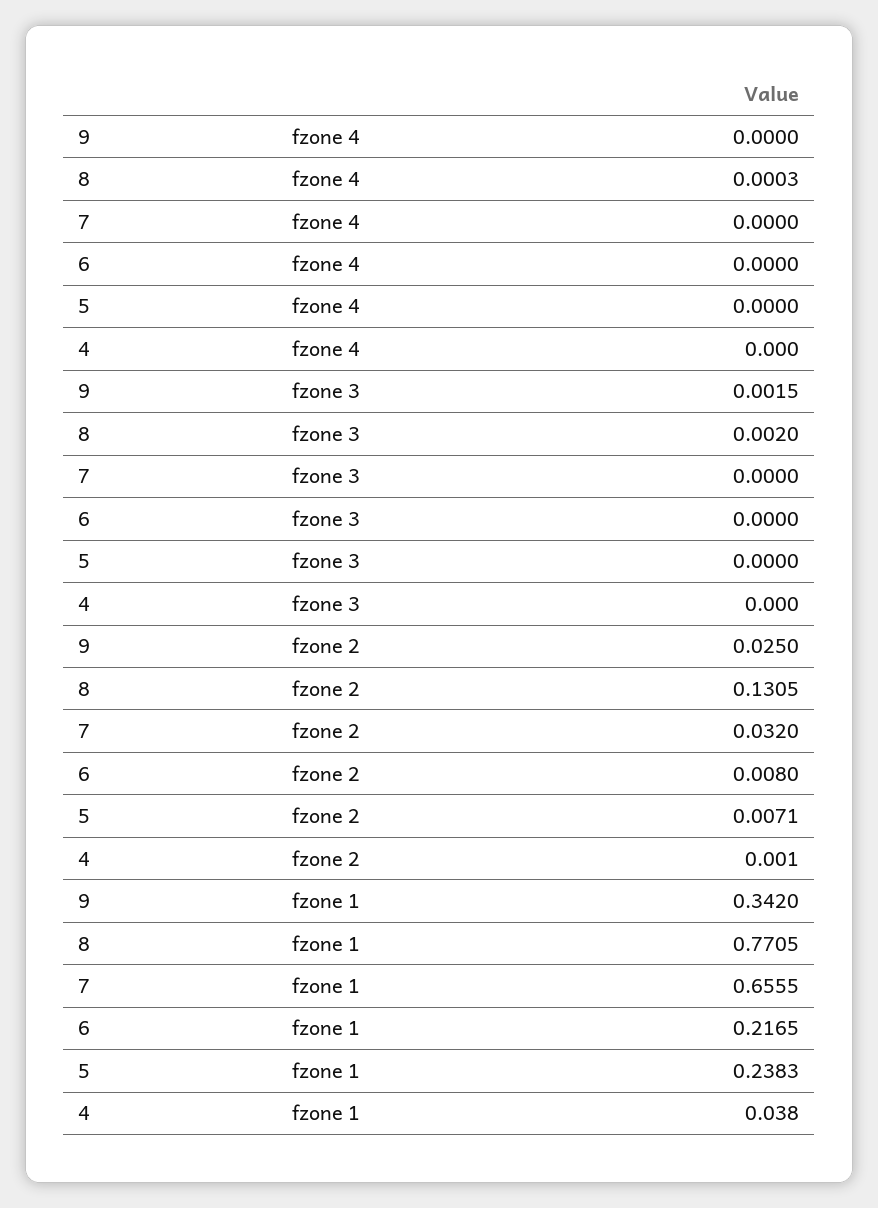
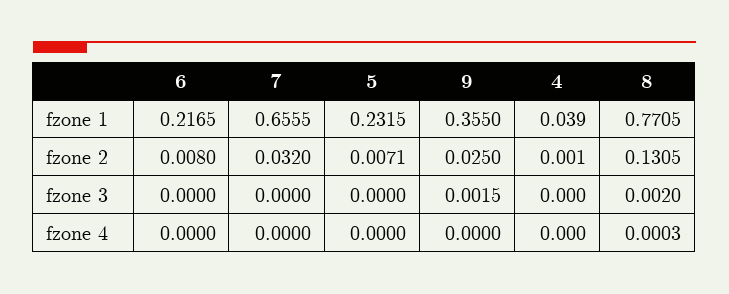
9, fzone 1: 0.342 -> 0.355
5, fzone 1: 0.2383 -> 0.2315
4, fzone 1: 0.038 -> 0.039

